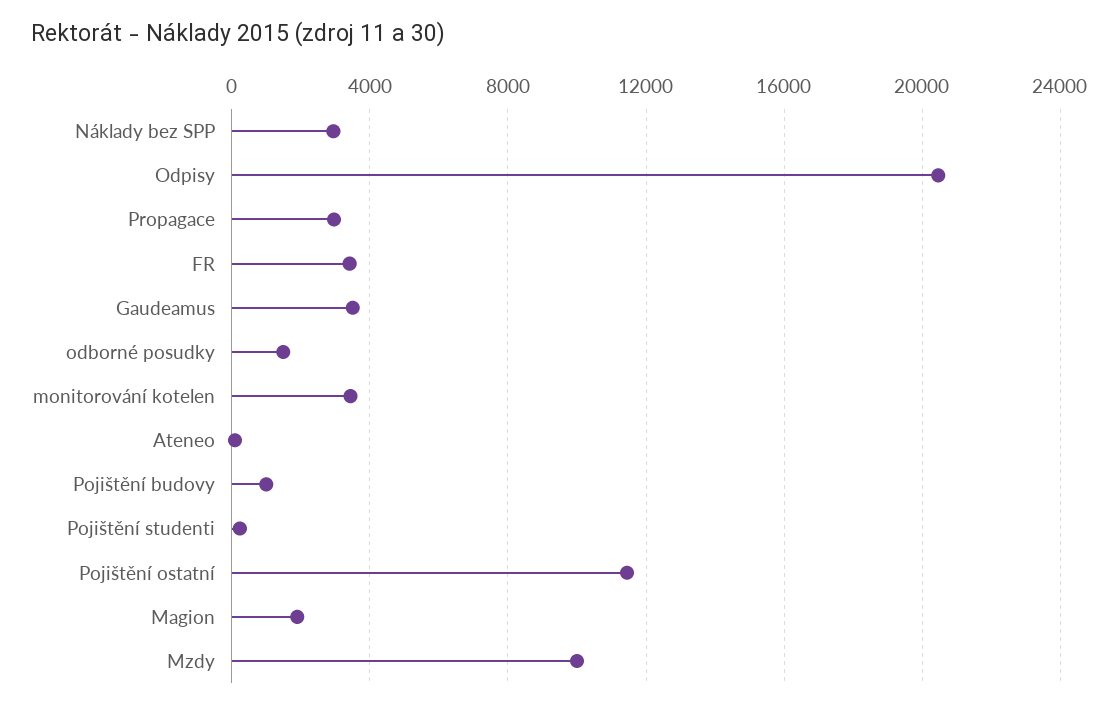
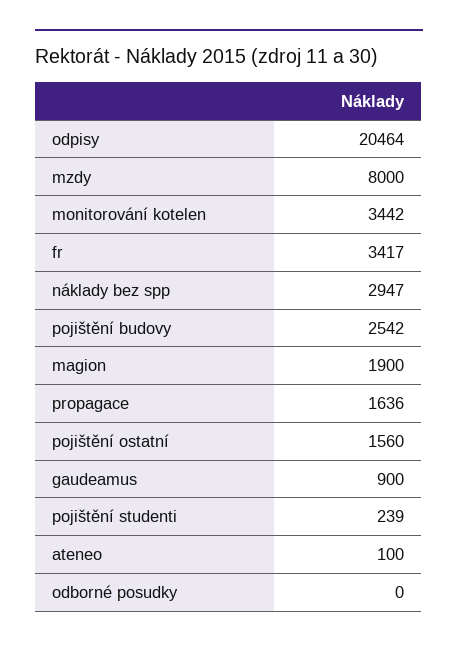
Propagace: 3000 -> 1636
Gaudeamus: 3500 -> 900
odborné posudky: 1500 -> 0
Pojištění budovy: 1000 -> 2542
Pojištění ostatní: 11500 -> 1560
Mzdy: 10000 -> 8000

